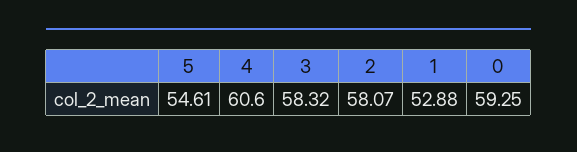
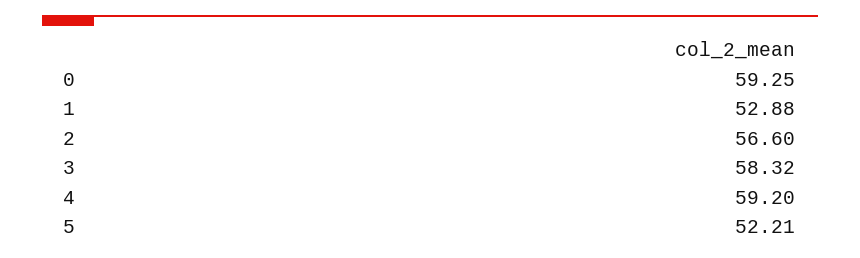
5: 54.61 -> 52.21
4: 60.6 -> 59.2
2: 58.07 -> 56.6

